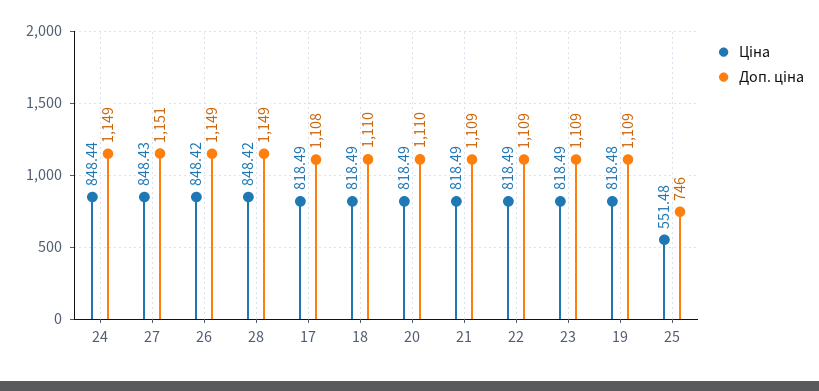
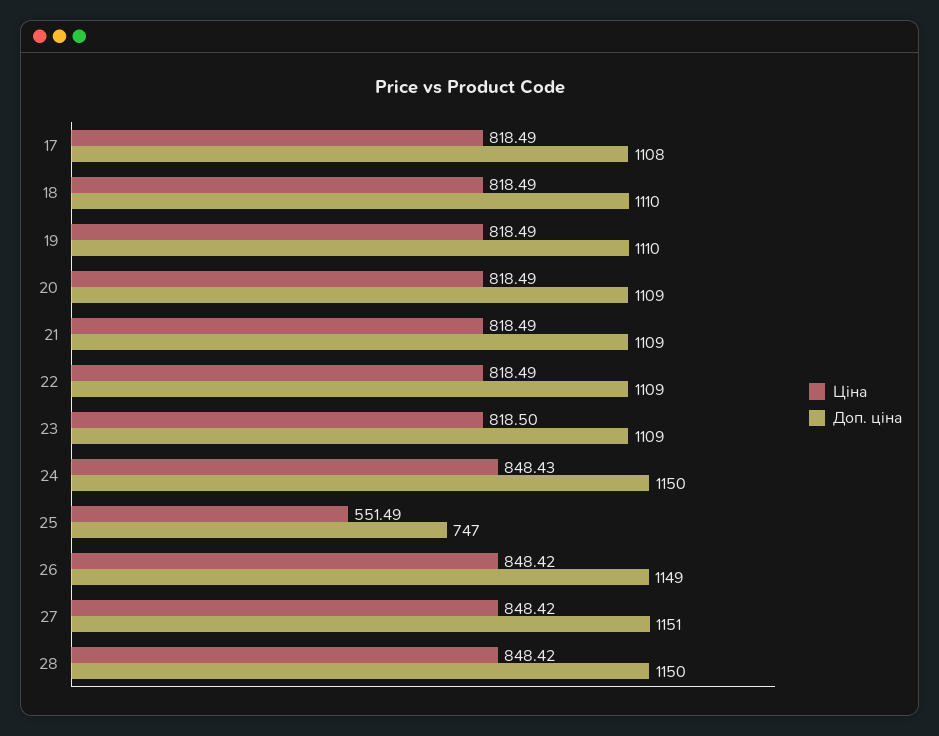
Ціна, 24: 848.44 -> 848.43
Доп. ціна, 24: 1149 -> 1150
Ціна, 27: 848.43 -> 848.42
Доп. ціна, 28: 1149 -> 1150
Доп. ціна, 20: 1110 -> 1109
Ціна, 23: 818.49 -> 818.5
Ціна, 19: 818.48 -> 818.49
Доп. ціна, 19: 1109 -> 1110
Ціна, 25: 551.48 -> 551.49
Доп. ціна, 25: 746 -> 747

